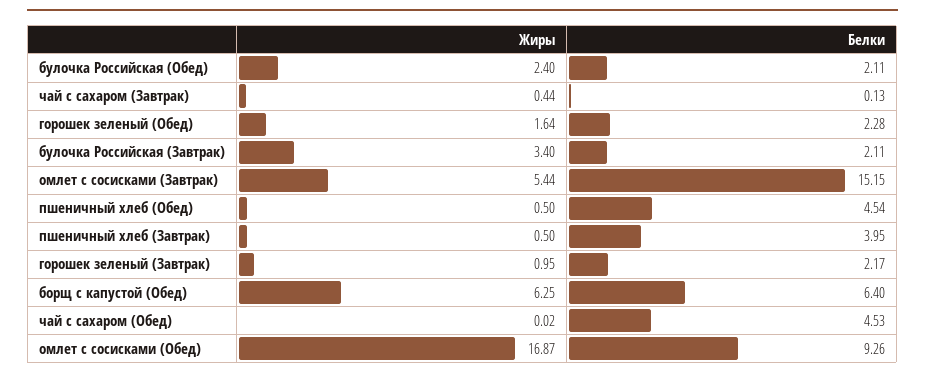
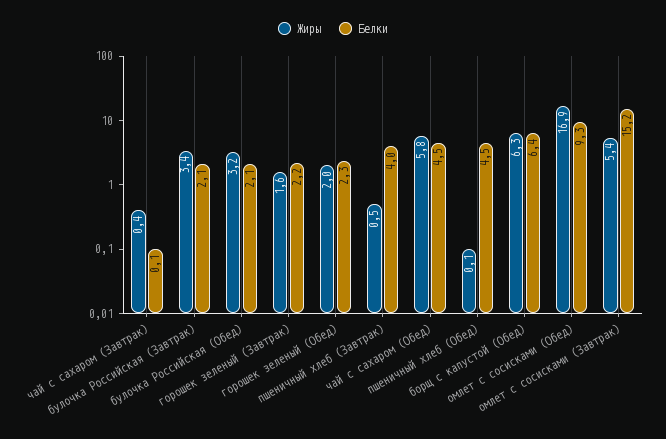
Жиры, булочка Российская (Обед): 2.4 -> 3.2
Жиры, горошек зеленый (Обед): 1.64 -> 2
Жиры, пшеничный хлеб (Обед): 0.5 -> 0.1
Жиры, горошек зеленый (Завтрак): 0.95 -> 1.6
Жиры, чай с сахаром (Обед): 0.02 -> 5.8

